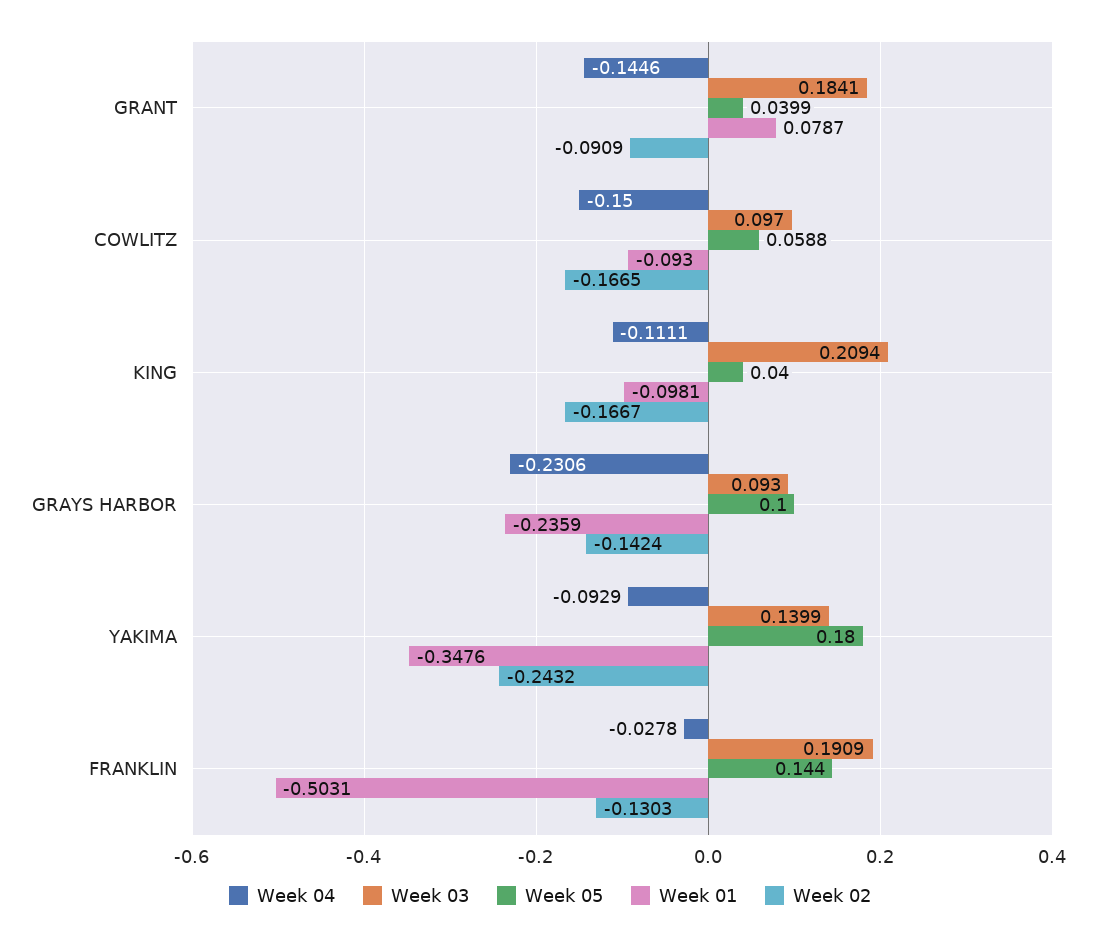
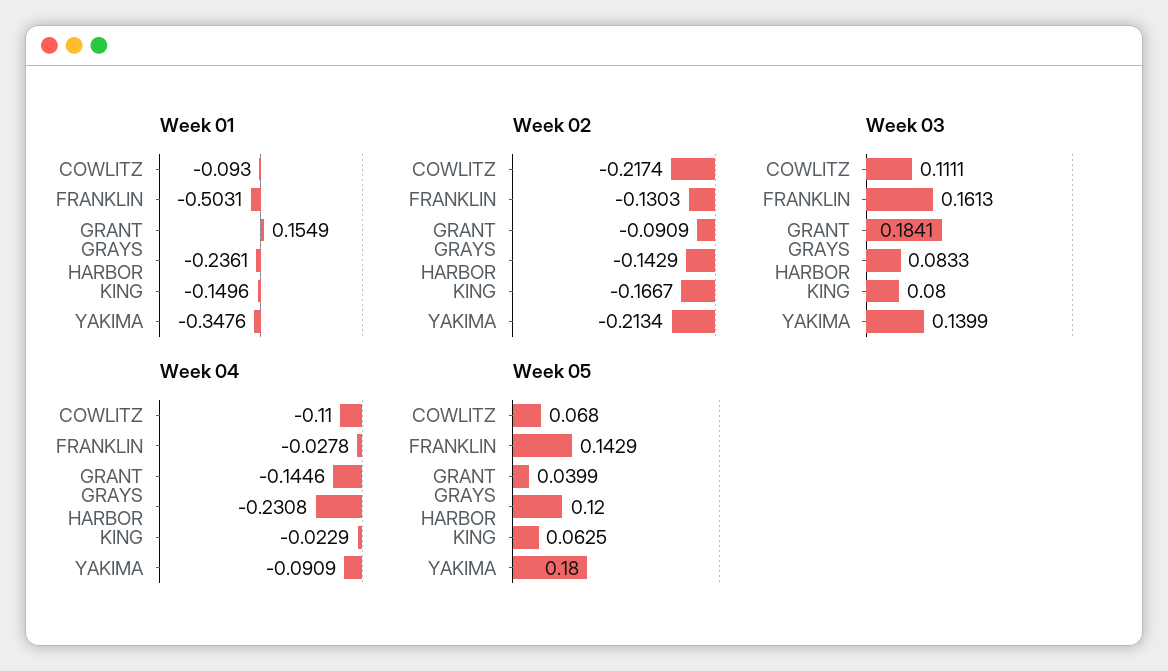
Week 01, GRANT: 0.0787 -> 0.1549
Week 04, COWLITZ: -0.15 -> -0.11
Week 03, COWLITZ: 0.097 -> 0.1111
Week 05, COWLITZ: 0.0588 -> 0.068
Week 02, COWLITZ: -0.1665 -> -0.2174
Week 04, KING: -0.1111 -> -0.0229
Week 03, KING: 0.2094 -> 0.08
Week 05, KING: 0.04 -> 0.0625
Week 01, KING: -0.0981 -> -0.1496
Week 04, GRAYS HARBOR: -0.2306 -> -0.2308
Week 03, GRAYS HARBOR: 0.093 -> 0.0833
Week 05, GRAYS HARBOR: 0.1 -> 0.12
Week 01, GRAYS HARBOR: -0.2359 -> -0.2361
Week 02, GRAYS HARBOR: -0.1424 -> -0.1429
Week 04, YAKIMA: -0.0929 -> -0.0909
Week 02, YAKIMA: -0.2432 -> -0.2134
Week 03, FRANKLIN: 0.1909 -> 0.1613
Week 05, FRANKLIN: 0.144 -> 0.1429

